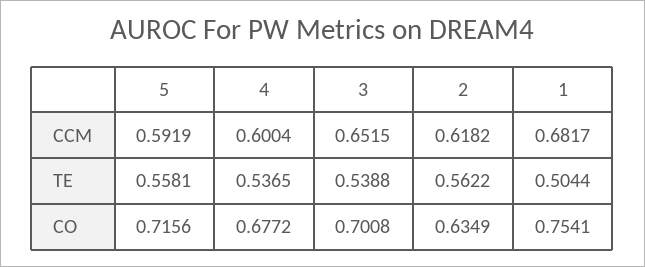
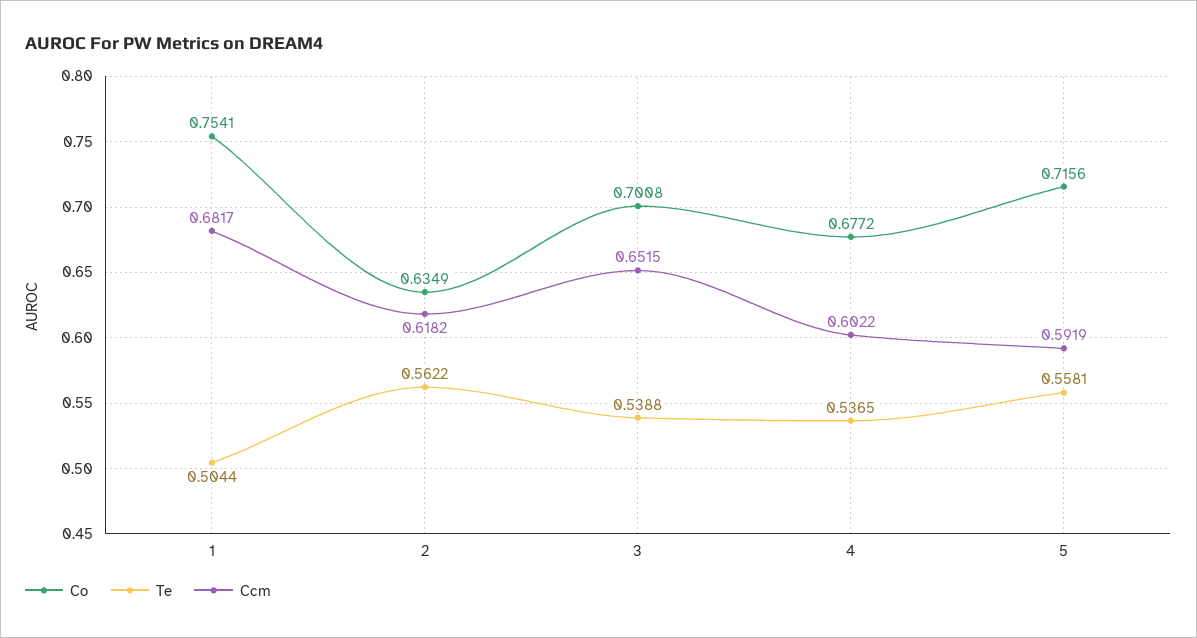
CCM, 4: 0.6004 -> 0.6022

